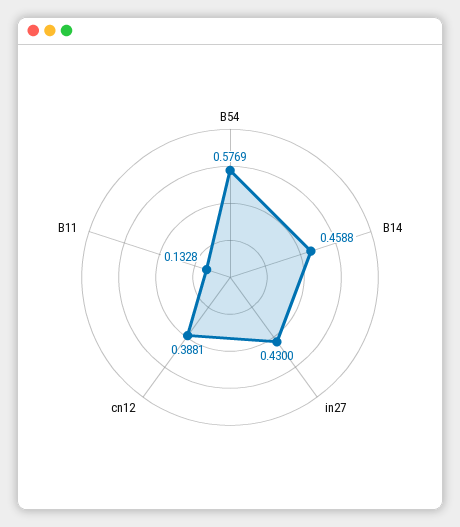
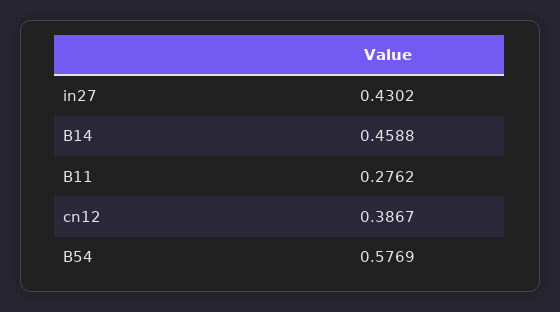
in27: 0.43 -> 0.4302
cn12: 0.3881 -> 0.3867
B11: 0.1328 -> 0.2762

